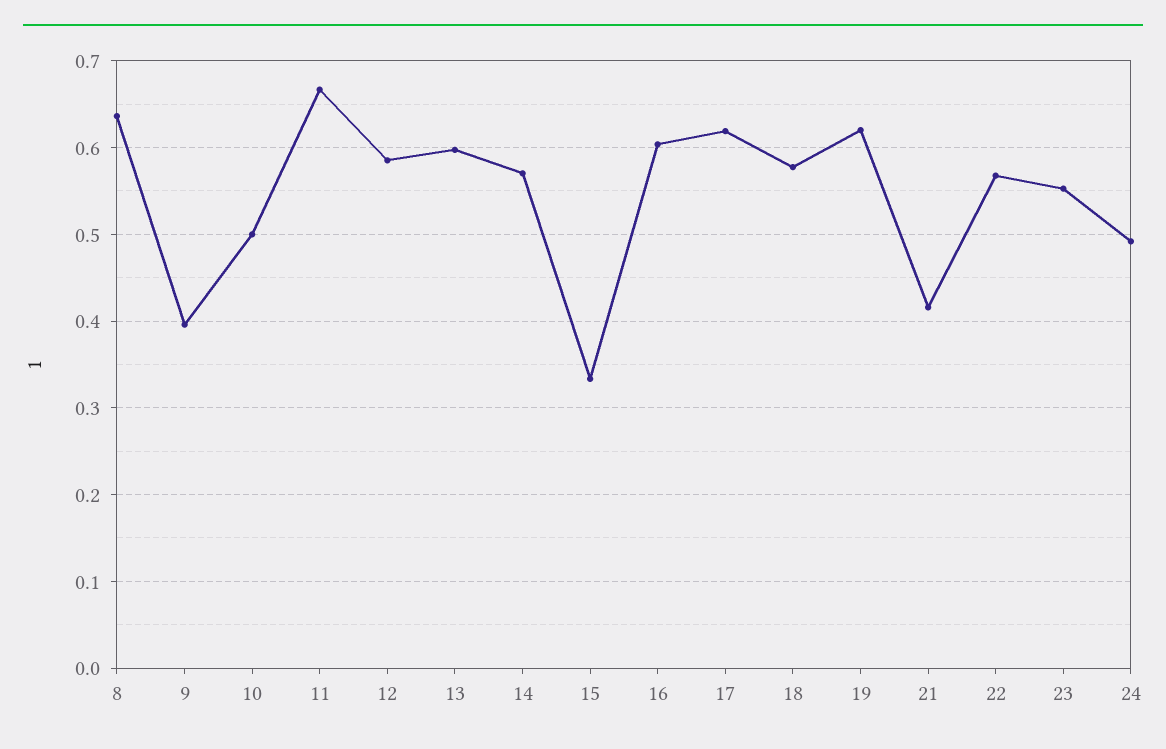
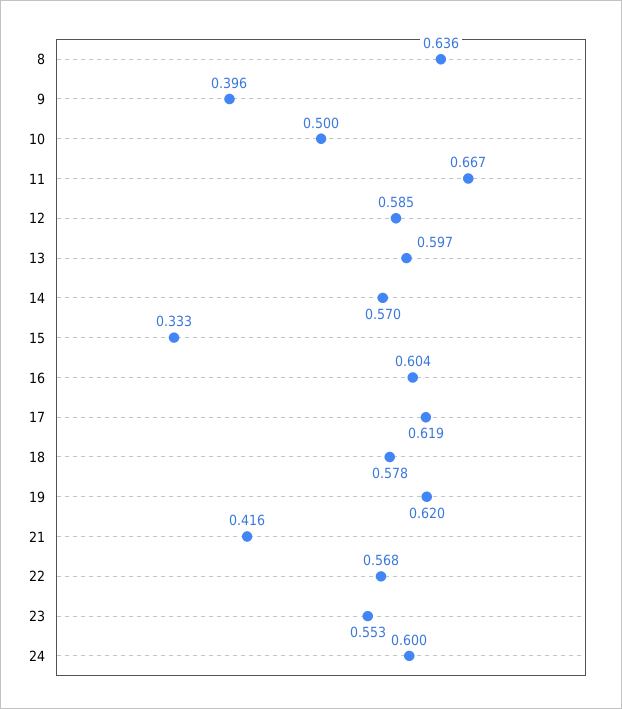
24: 0.49 -> 0.6

